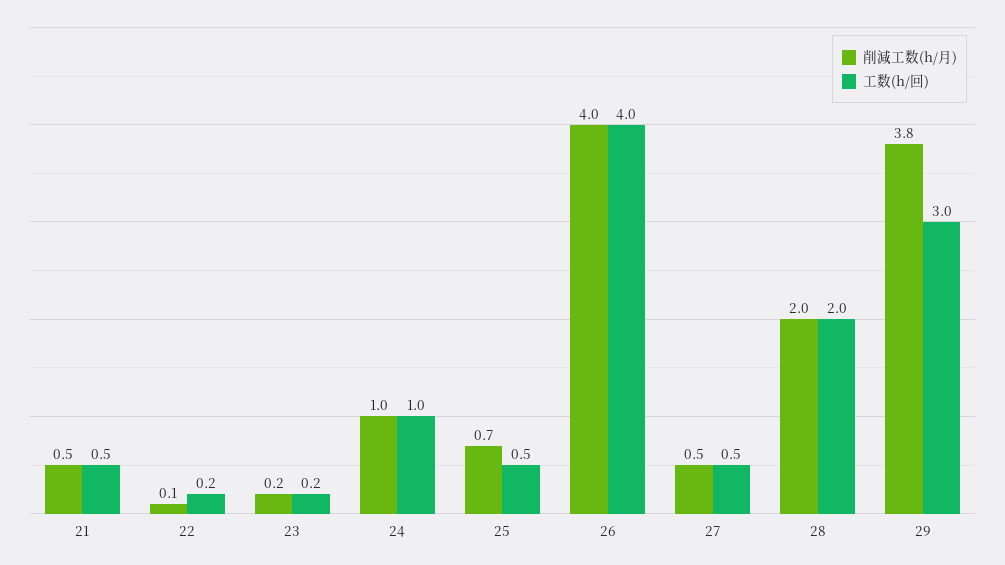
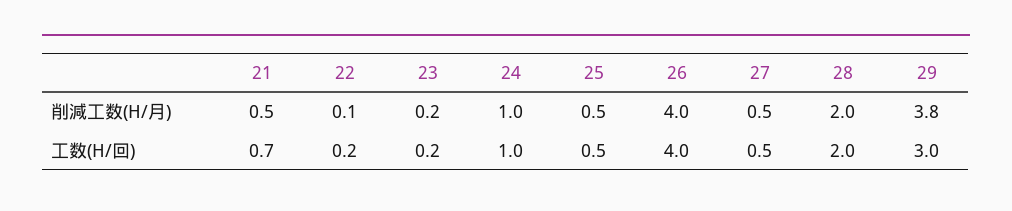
工数(h/回), 21: 0.5 -> 0.7
削減工数(h/月), 25: 0.7 -> 0.5

